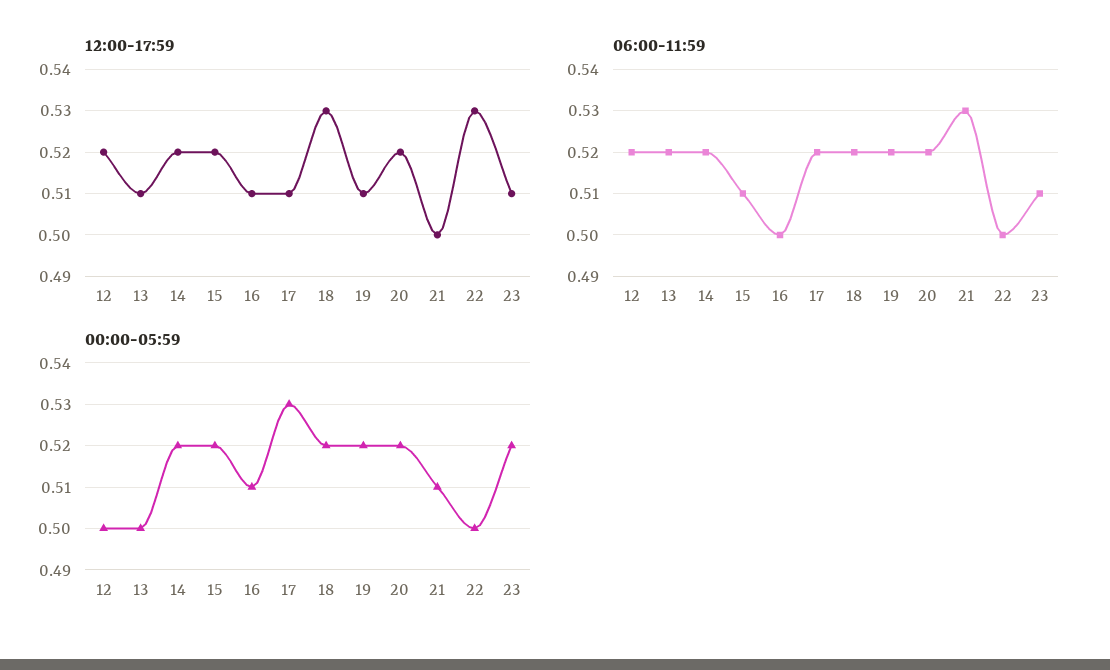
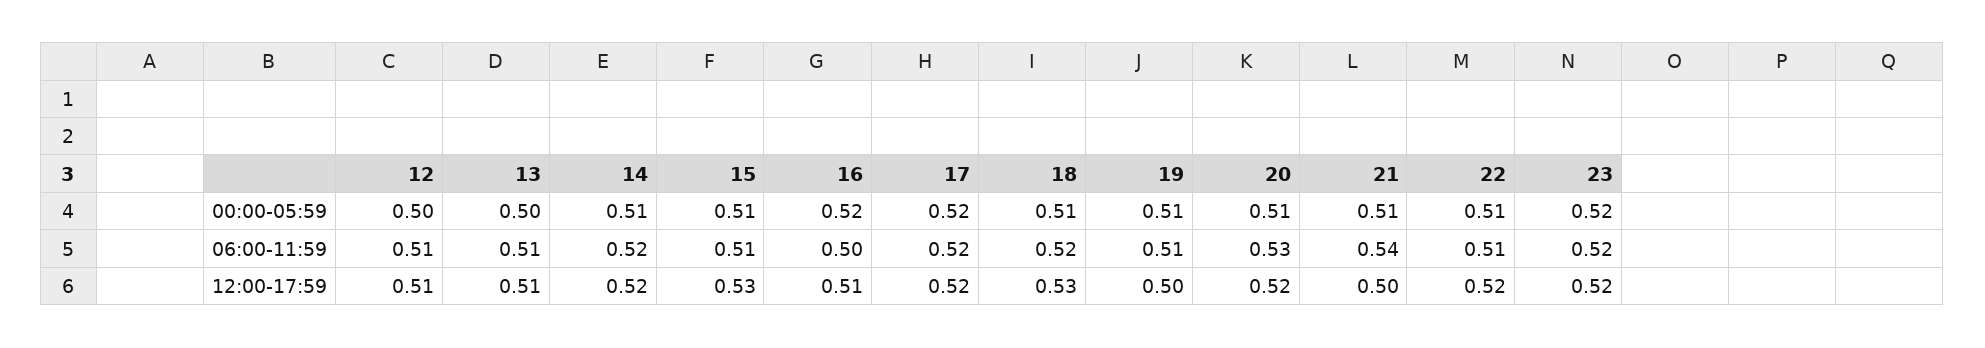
12:00-17:59, 12: 0.52 -> 0.51
12:00-17:59, 15: 0.52 -> 0.53
12:00-17:59, 17: 0.51 -> 0.52
12:00-17:59, 19: 0.51 -> 0.5
12:00-17:59, 22: 0.53 -> 0.52
12:00-17:59, 23: 0.51 -> 0.52
06:00-11:59, 12: 0.52 -> 0.51
06:00-11:59, 13: 0.52 -> 0.51
06:00-11:59, 19: 0.52 -> 0.51
06:00-11:59, 20: 0.52 -> 0.53
06:00-11:59, 21: 0.53 -> 0.54
06:00-11:59, 22: 0.5 -> 0.51
06:00-11:59, 23: 0.51 -> 0.52
00:00-05:59, 14: 0.52 -> 0.51
00:00-05:59, 15: 0.52 -> 0.51
00:00-05:59, 16: 0.51 -> 0.52
00:00-05:59, 17: 0.53 -> 0.52
00:00-05:59, 18: 0.52 -> 0.51
00:00-05:59, 19: 0.52 -> 0.51
00:00-05:59, 20: 0.52 -> 0.51
00:00-05:59, 22: 0.5 -> 0.51

